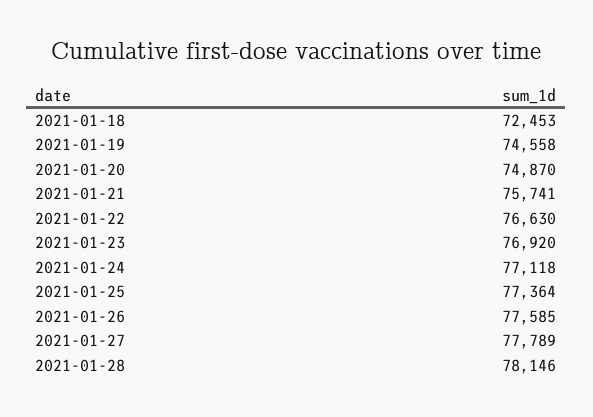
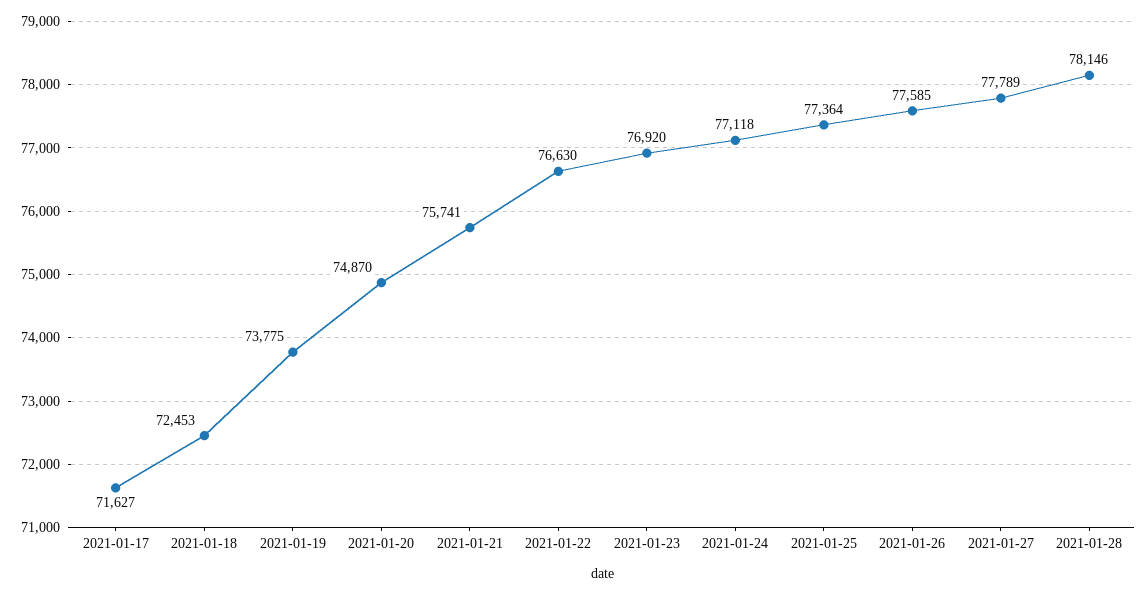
2021-01-19: 74558 -> 73775
2021-01-17: none -> 71627

